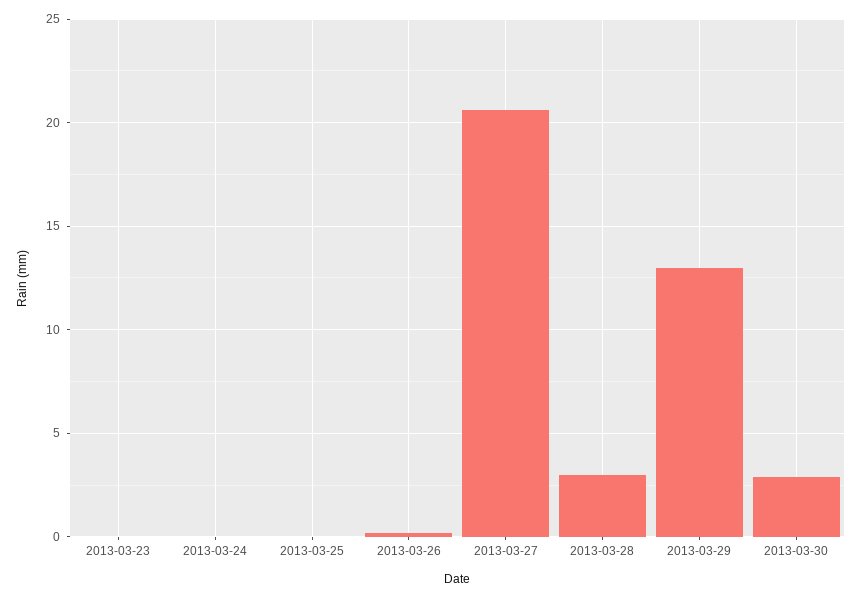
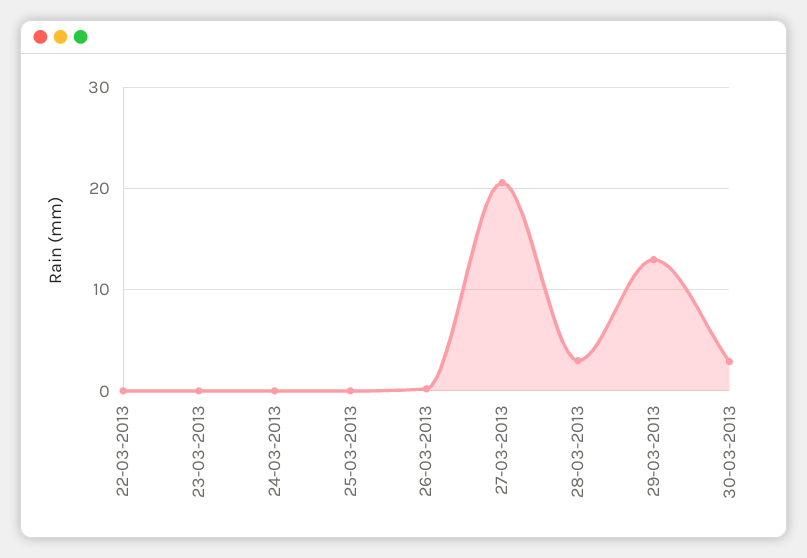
22-03-2013: none -> 0

